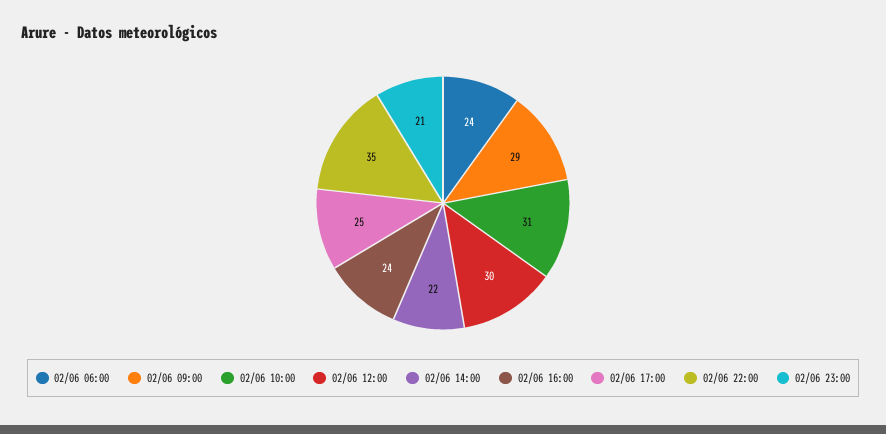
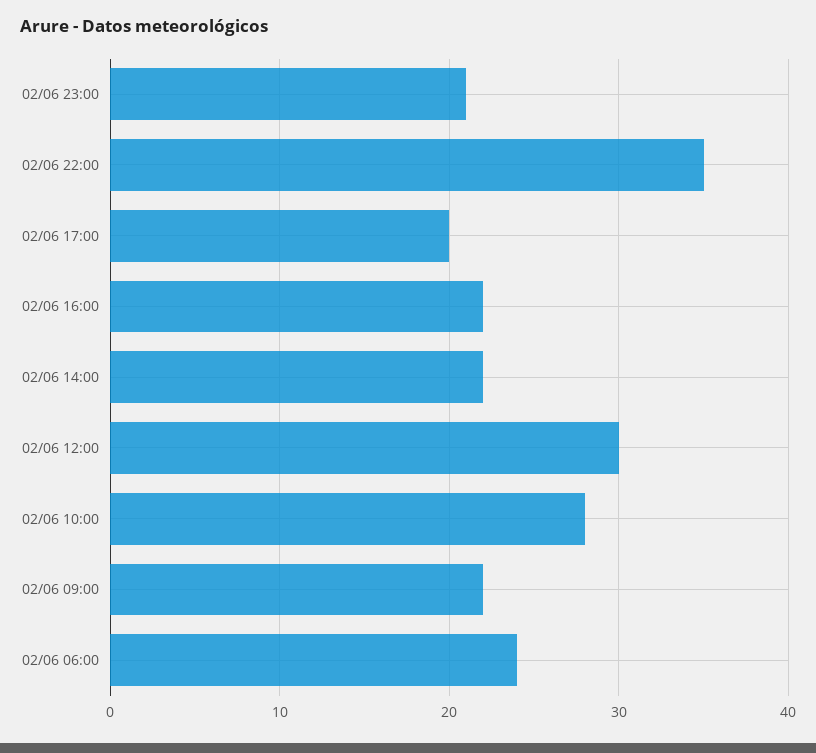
02/06 09:00: 29 -> 22
02/06 10:00: 31 -> 28
02/06 16:00: 24 -> 22
02/06 17:00: 25 -> 20

